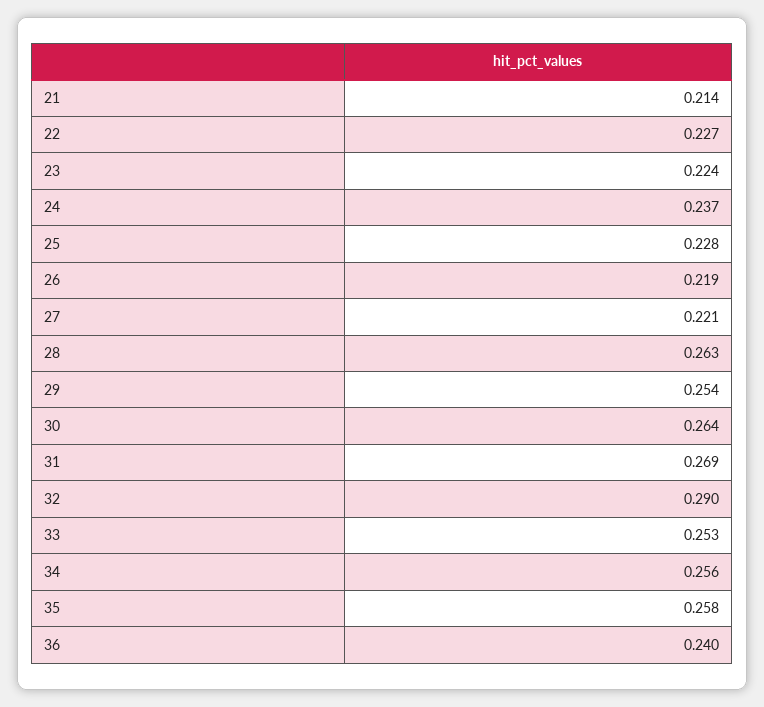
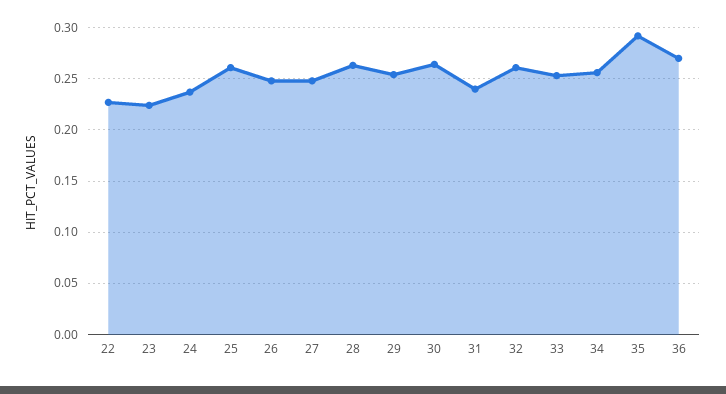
21: 0.214 -> none
25: 0.228 -> 0.26
26: 0.219 -> 0.25
27: 0.221 -> 0.25
31: 0.269 -> 0.24
32: 0.29 -> 0.26
35: 0.258 -> 0.29
36: 0.24 -> 0.27

